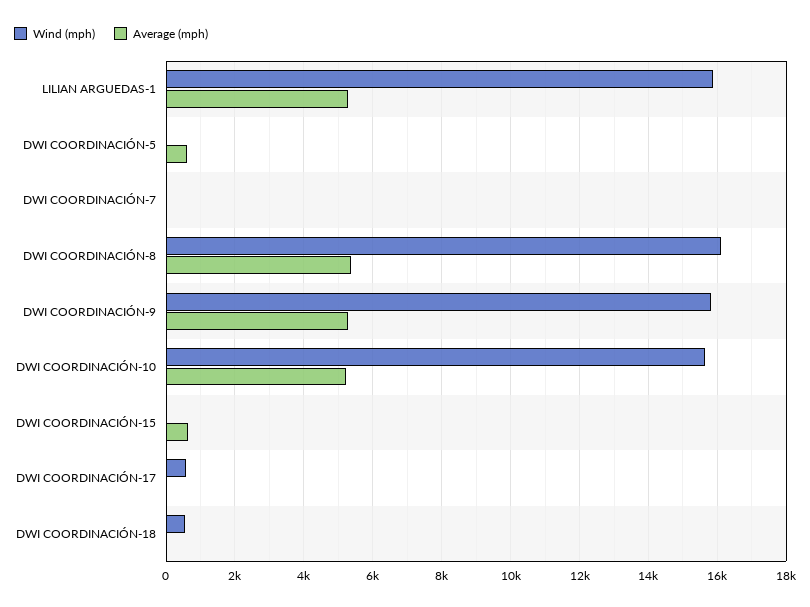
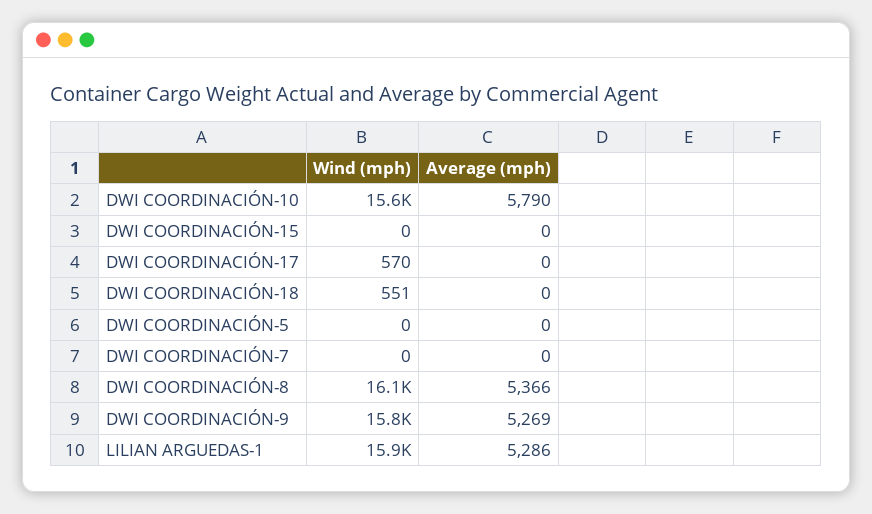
Average (mph), DWI COORDINACIÓN-5: 600 -> 0
Average (mph), DWI COORDINACIÓN-10: 5200 -> 5790
Average (mph), DWI COORDINACIÓN-15: 600 -> 0

